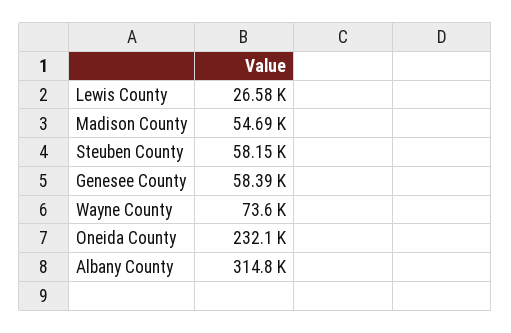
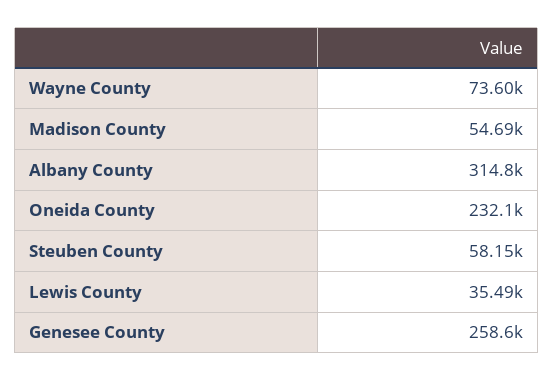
Lewis County: 26580 -> 35490
Genesee County: 58390 -> 258600

